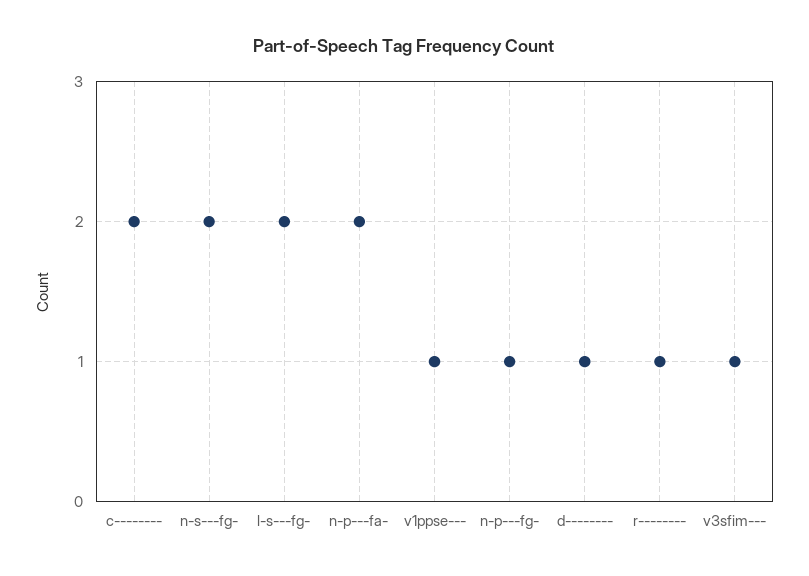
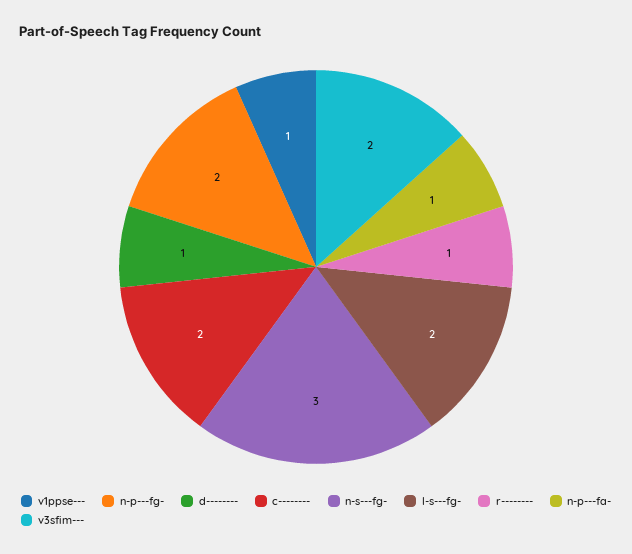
n-s---fg-: 2 -> 3
n-p---fa-: 2 -> 1
n-p---fg-: 1 -> 2
v3sfim---: 1 -> 2

